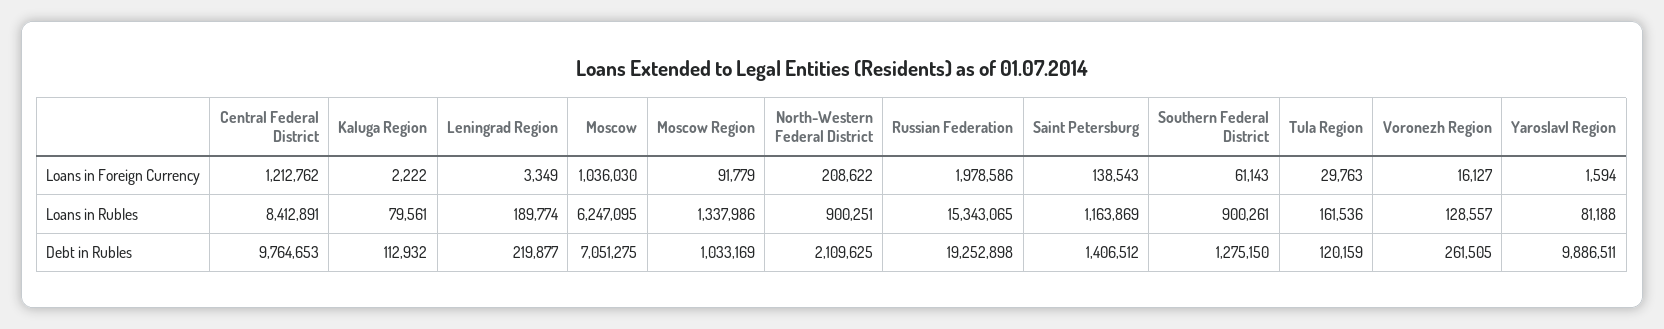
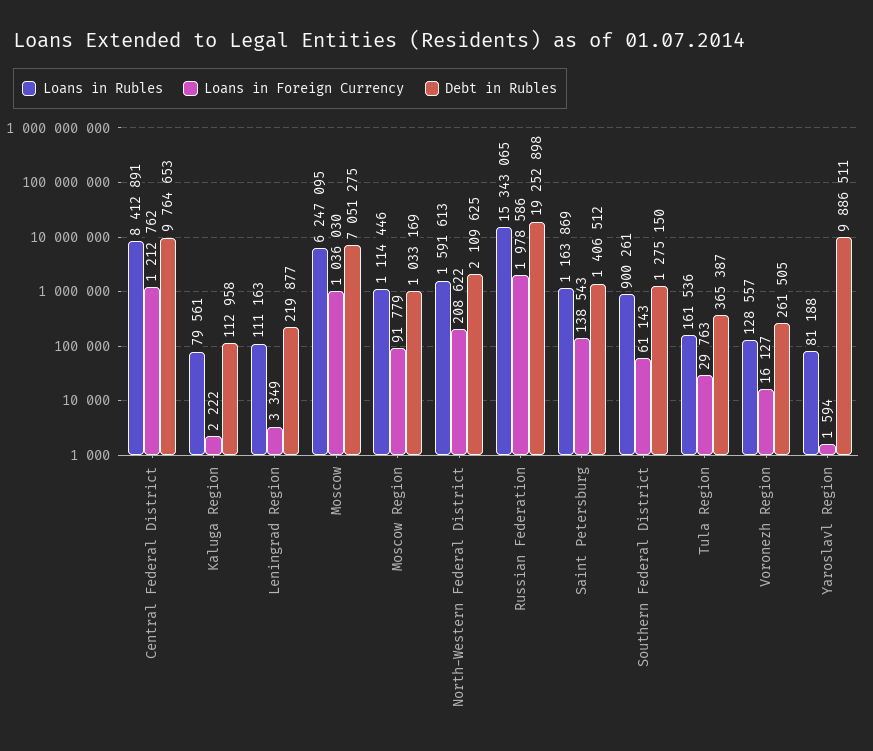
Loans in Rubles, Leningrad Region: 189774 -> 111163
Loans in Rubles, Moscow Region: 1337986 -> 1114446
Loans in Rubles, North-Western Federal District: 900251 -> 1591613
Debt in Rubles, Kaluga Region: 112932 -> 112958
Debt in Rubles, Tula Region: 120159 -> 365387

